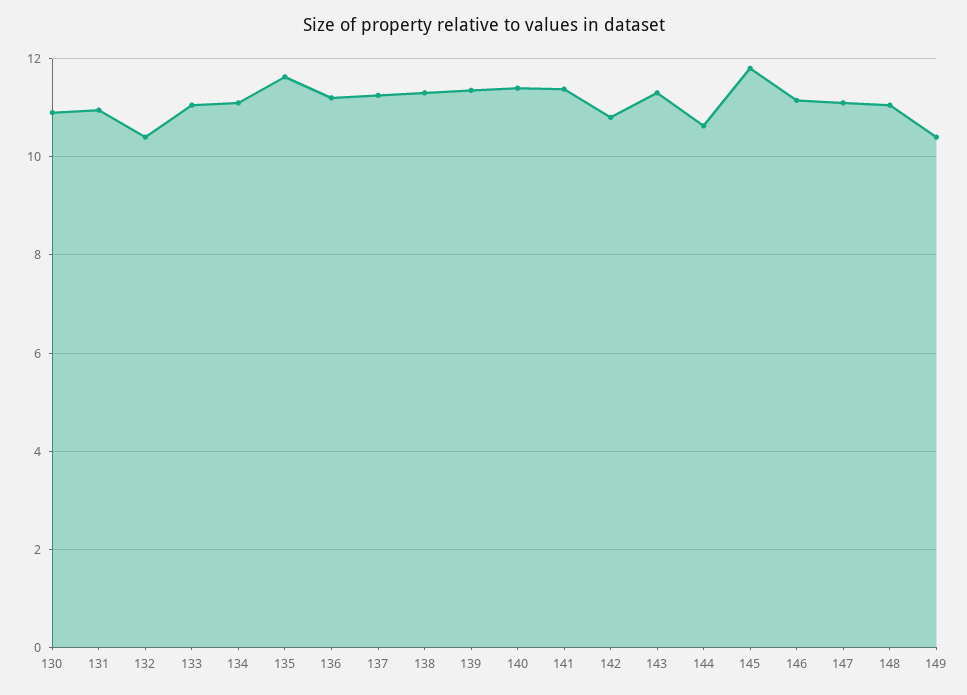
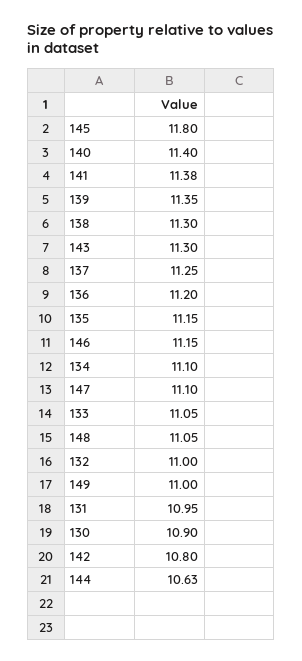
132: 10.4 -> 11
135: 11.6 -> 11.15
149: 10.4 -> 11

